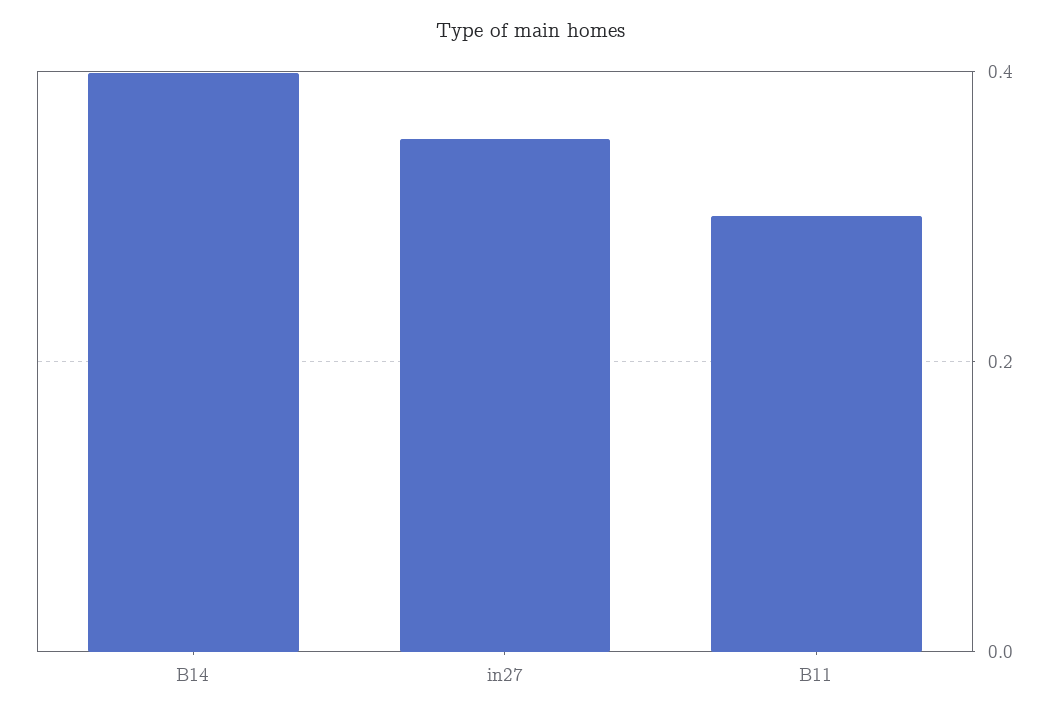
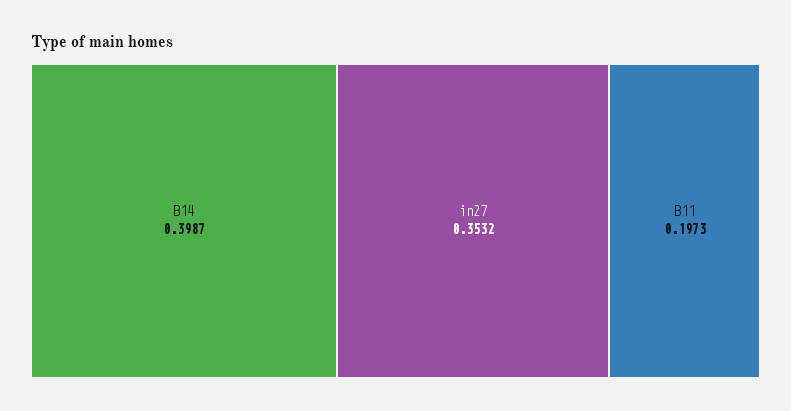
B11: 0.3 -> 0.1973

